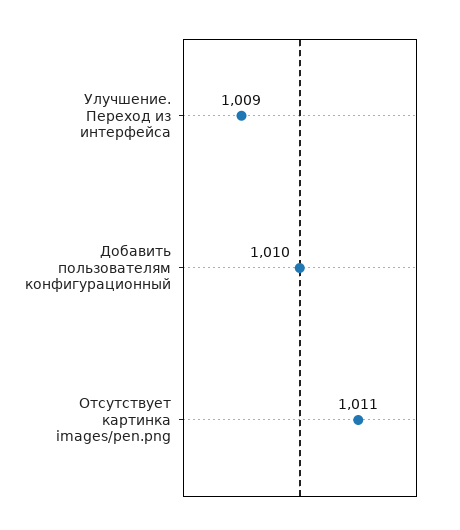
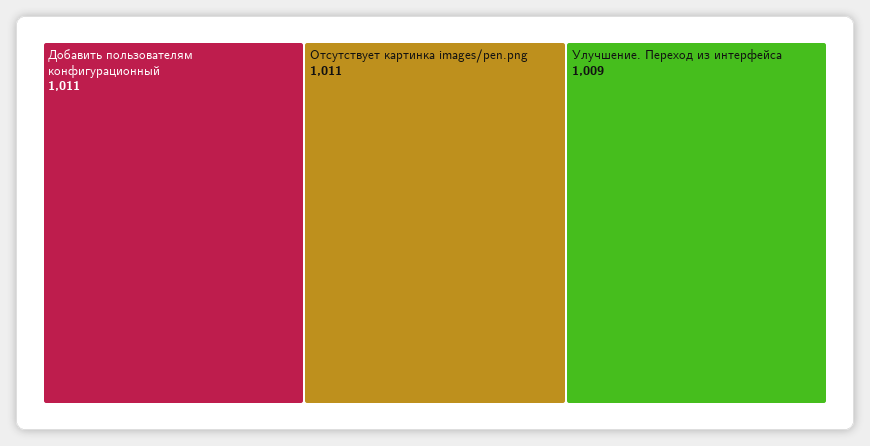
Добавить пользователям конфигурационный: 1010 -> 1011

